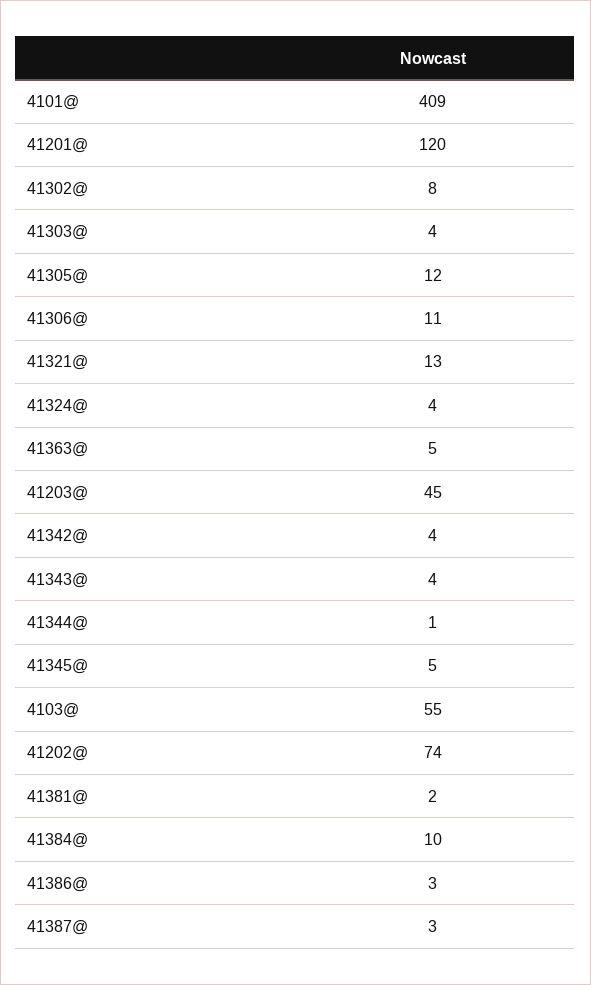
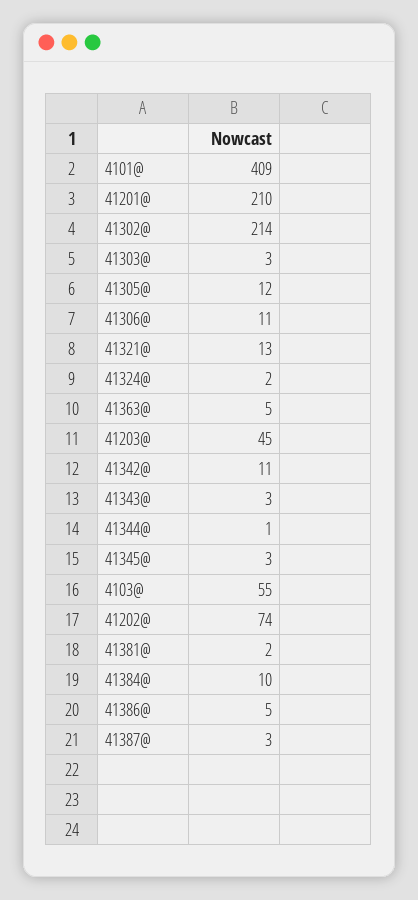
41201@: 120 -> 210
41302@: 8 -> 214
41303@: 4 -> 3
41324@: 4 -> 2
41342@: 4 -> 11
41343@: 4 -> 3
41345@: 5 -> 3
41386@: 3 -> 5

